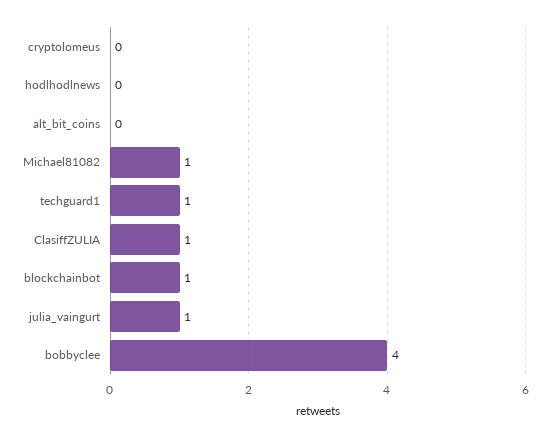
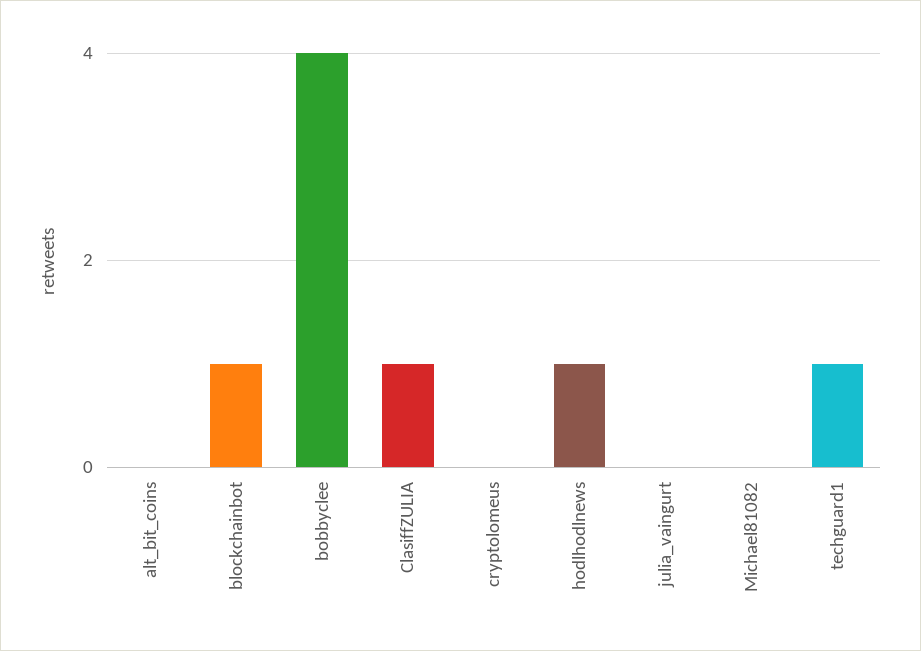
hodlhodlnews: 0 -> 1
Michael81082: 1 -> 0
julia_vaingurt: 1 -> 0

